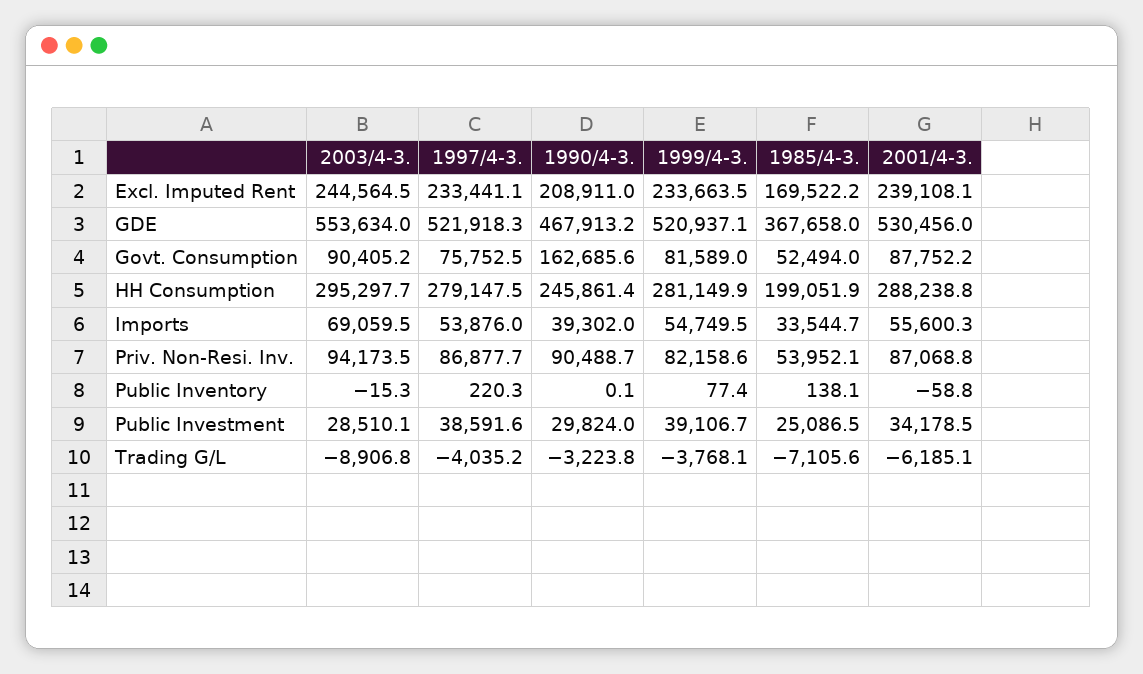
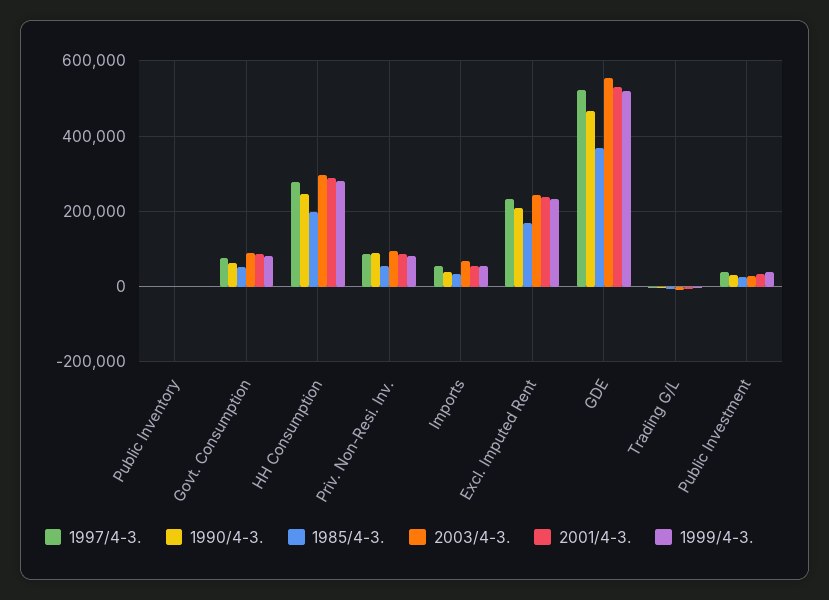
1990/4-3., Govt. Consumption: 162685.6 -> 60000

